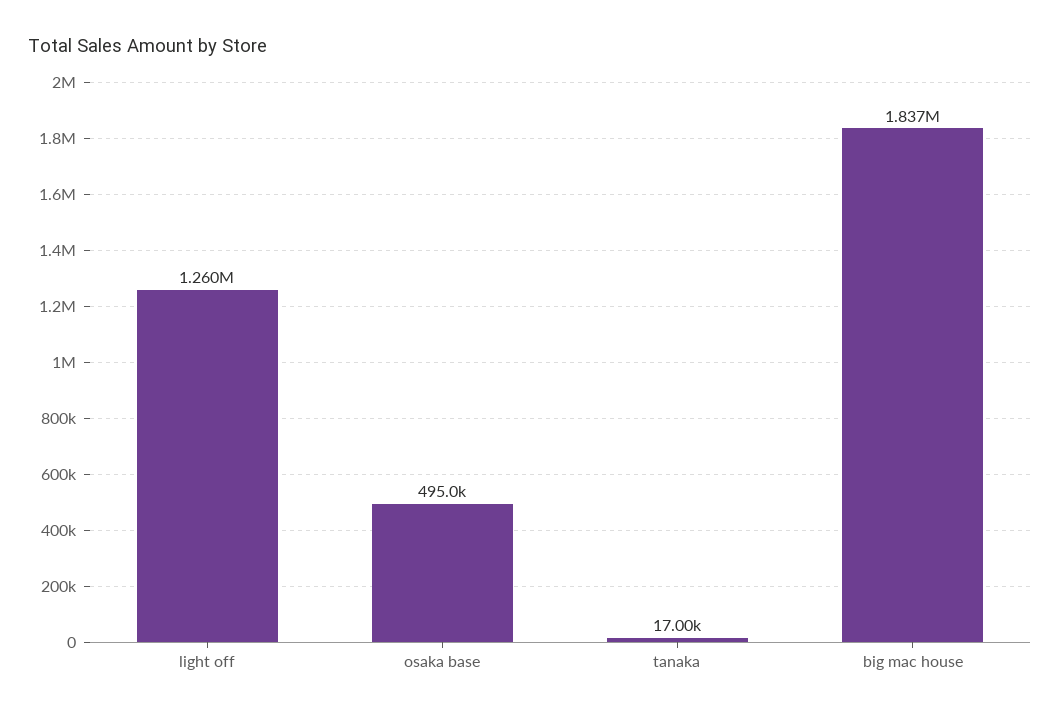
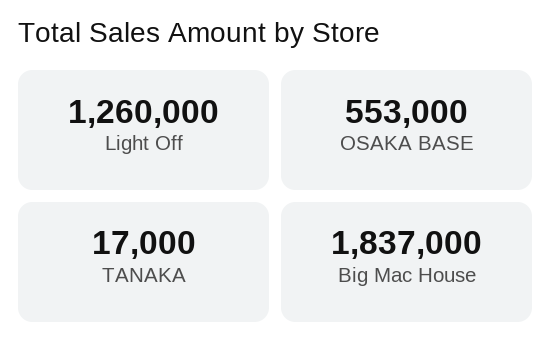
osaka base: 495000 -> 553000

